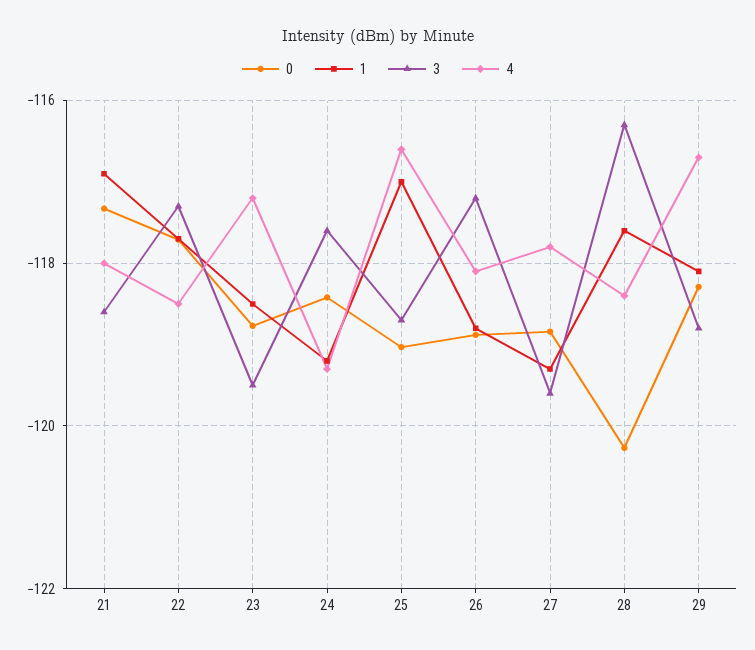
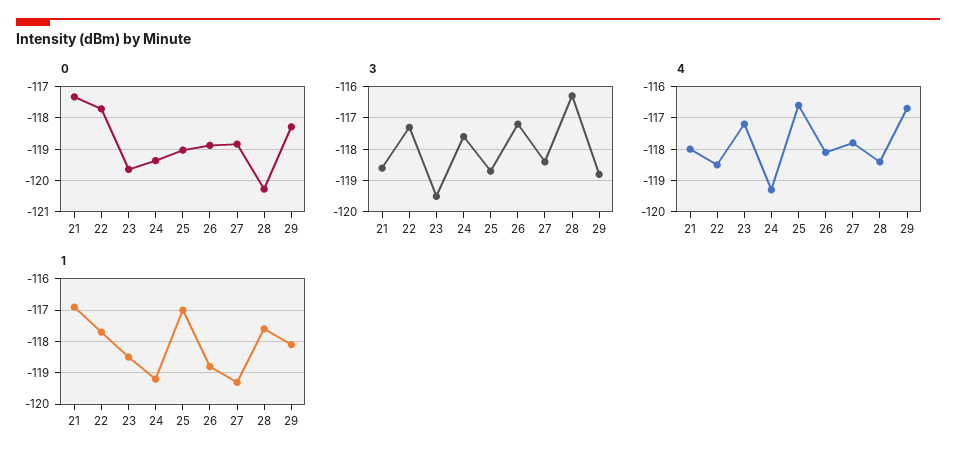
0, 23: -118.8 -> -119.6
0, 24: -118.4 -> -119.4
3, 27: -119.6 -> -118.5

